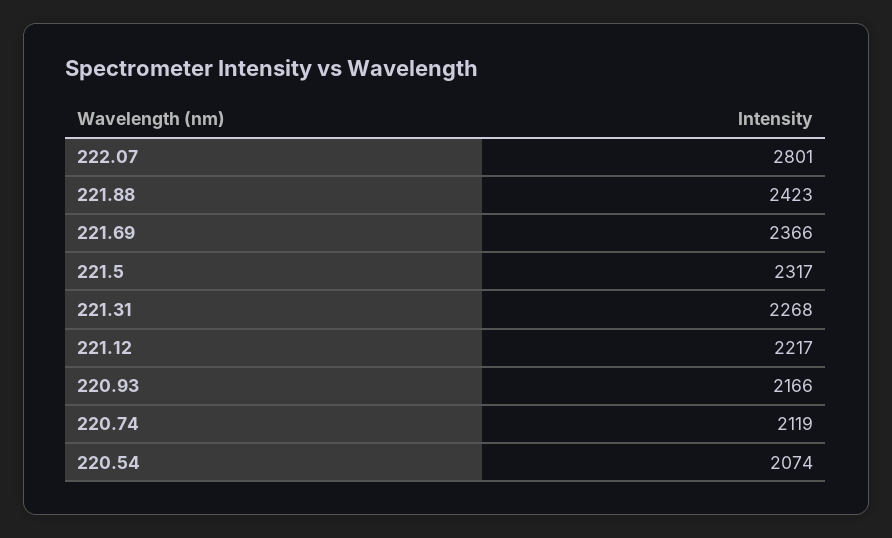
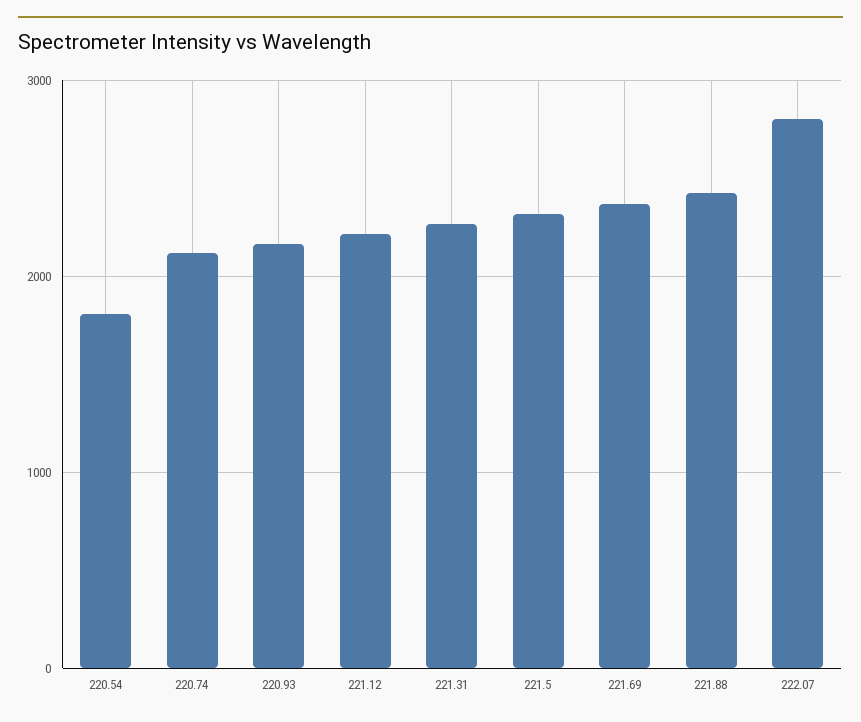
220.54: 2074 -> 1800

